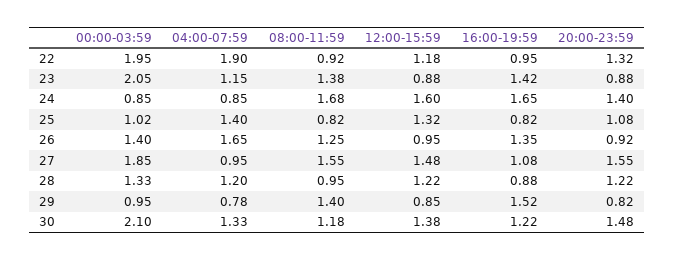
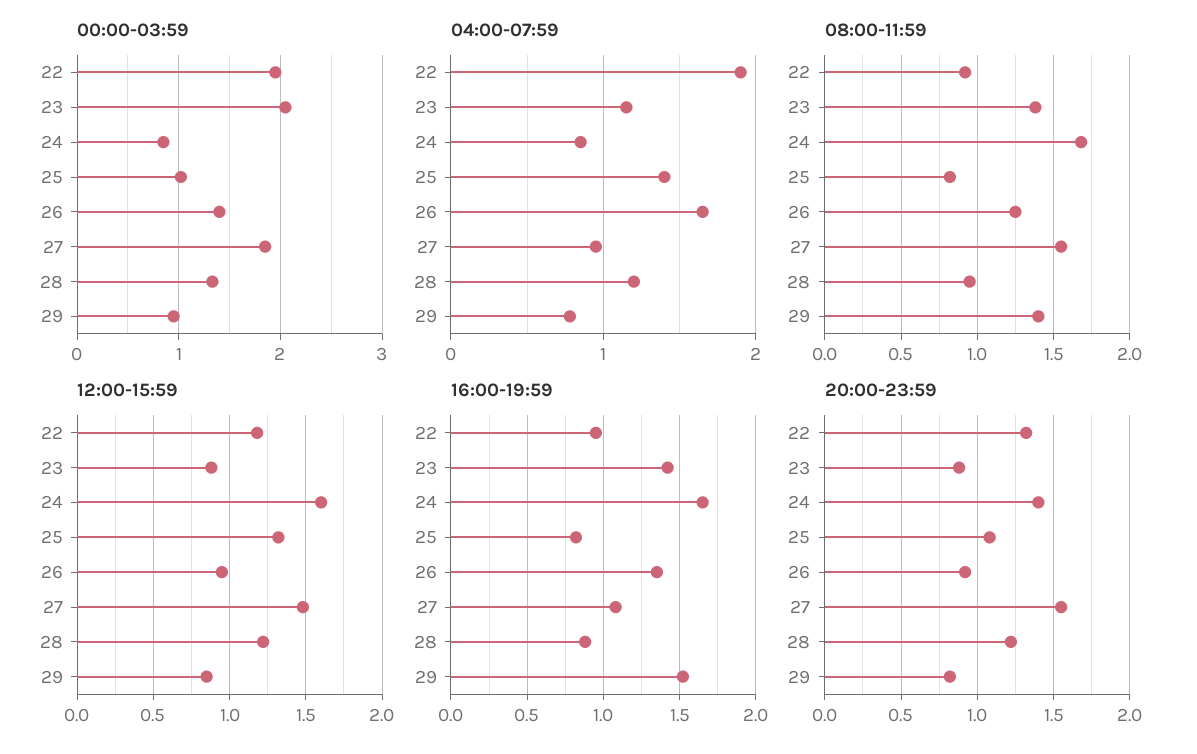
00:00-03:59, 30: 2.1 -> none
04:00-07:59, 30: 1.33 -> none
08:00-11:59, 30: 1.18 -> none
12:00-15:59, 30: 1.38 -> none
16:00-19:59, 30: 1.22 -> none
20:00-23:59, 30: 1.48 -> none

